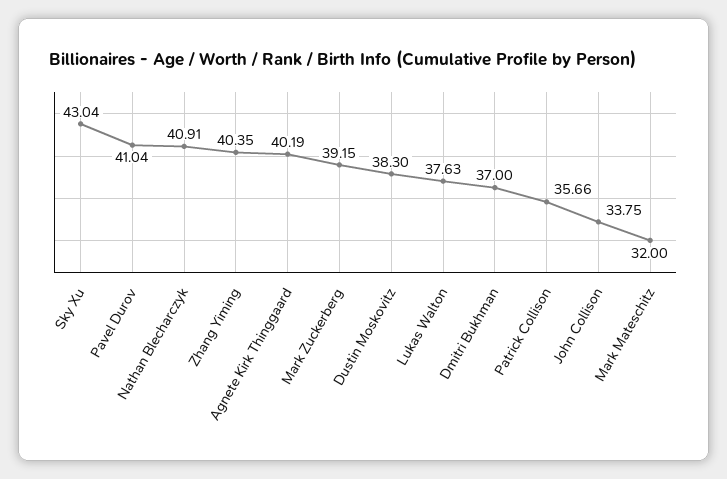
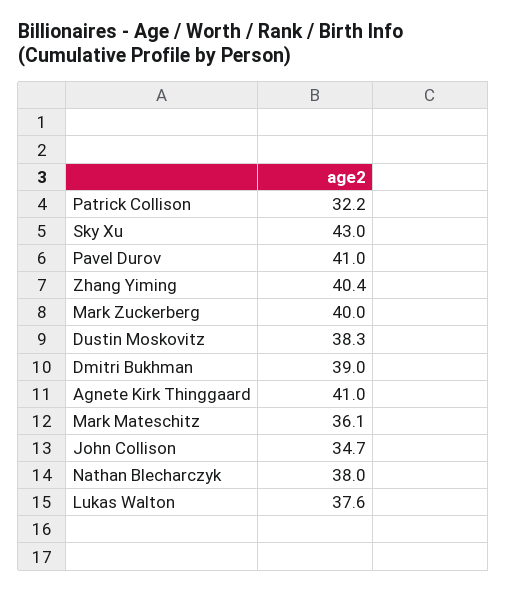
Nathan Blecharczyk: 40.91 -> 38
Agnete Kirk Thinggaard: 40.19 -> 41
Mark Zuckerberg: 39.15 -> 40
Dmitri Bukhman: 37 -> 39
Patrick Collison: 35.66 -> 32.2
John Collison: 33.75 -> 34.7
Mark Mateschitz: 32 -> 36.1

